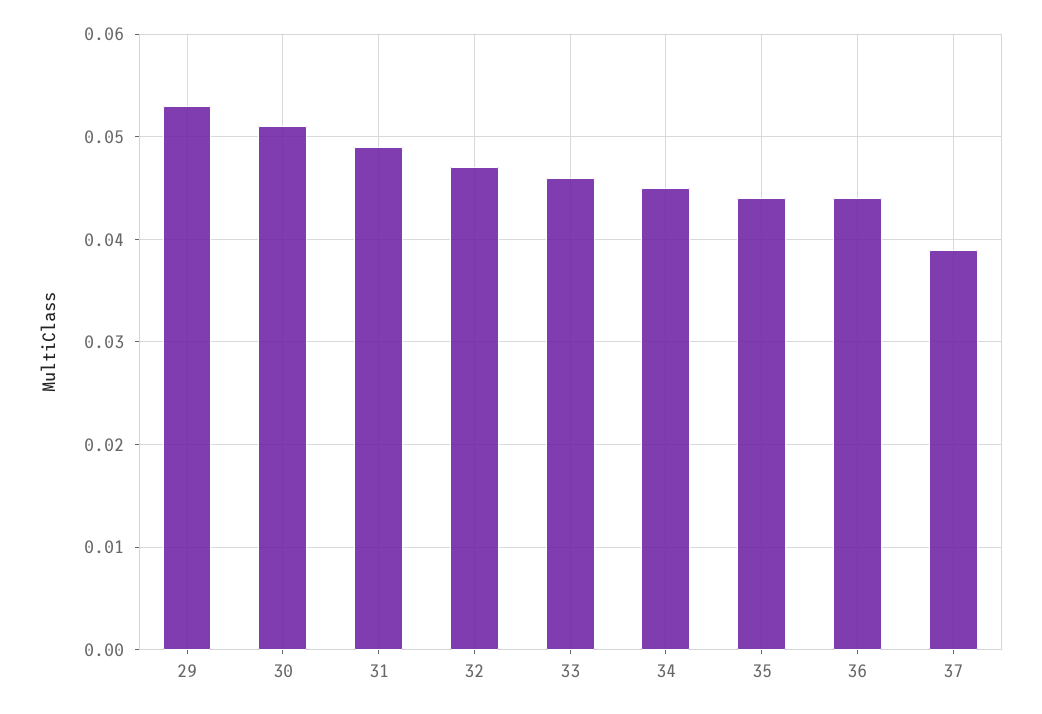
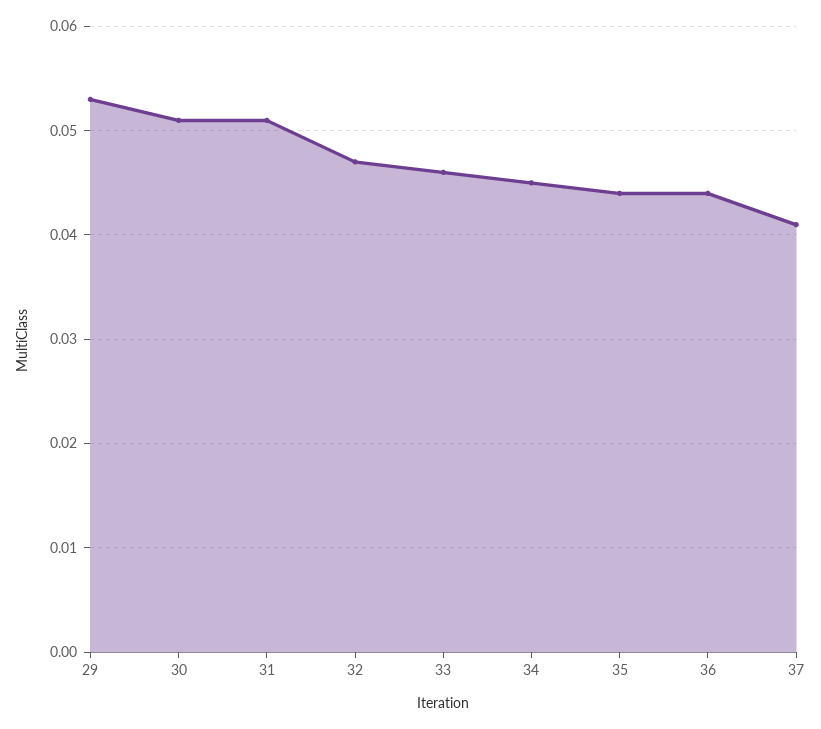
31: 0.049 -> 0.051
37: 0.039 -> 0.041

